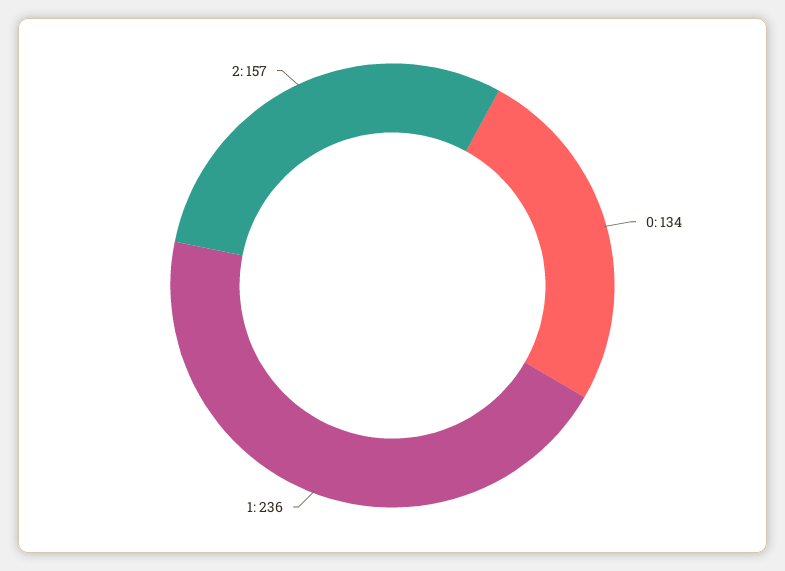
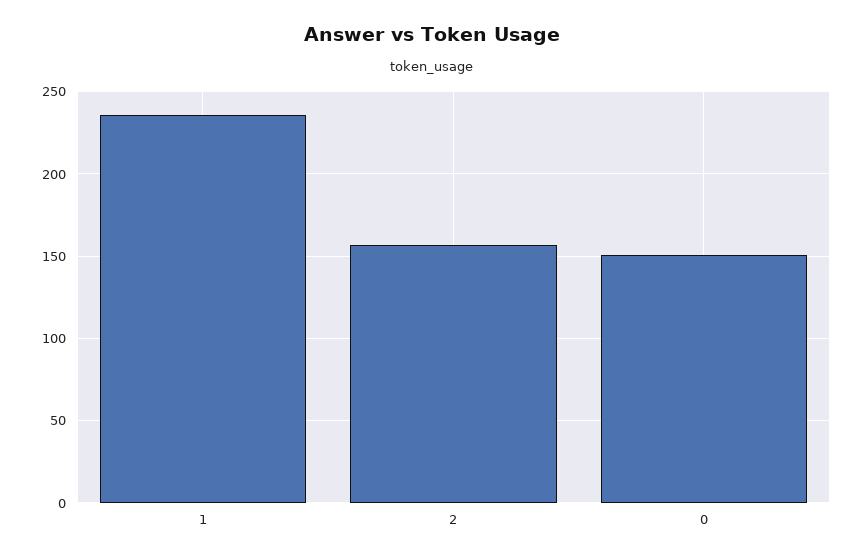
0: 134 -> 150

